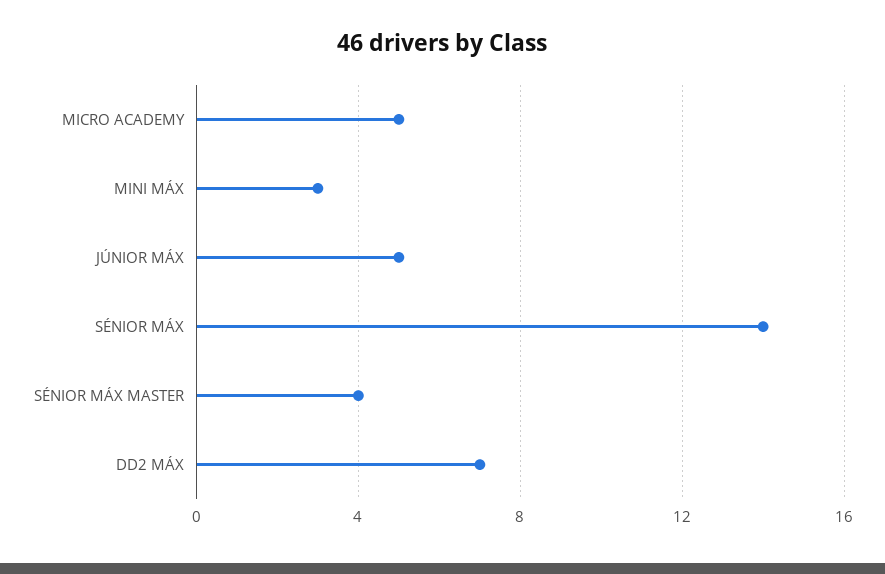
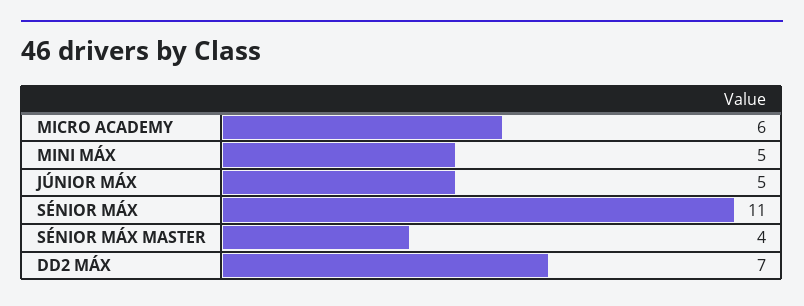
MICRO ACADEMY: 5 -> 6
MINI MÁX: 3 -> 5
SÉNIOR MÁX: 14 -> 11

